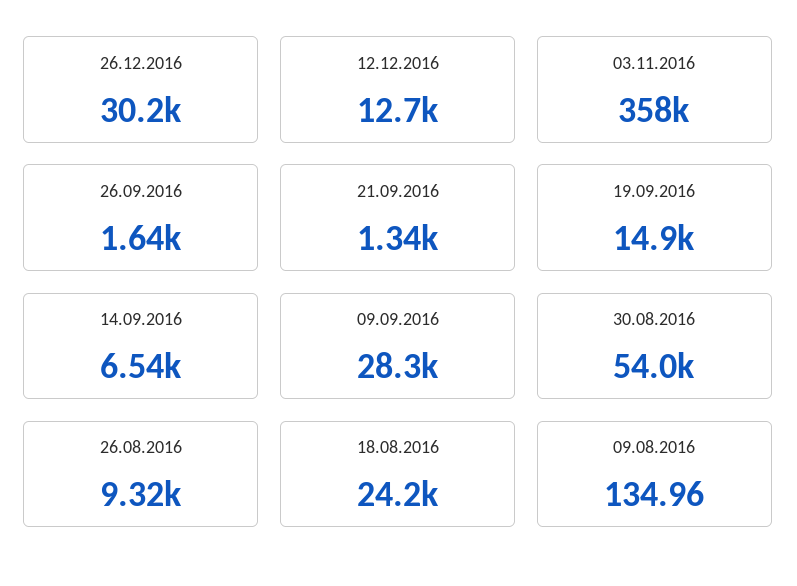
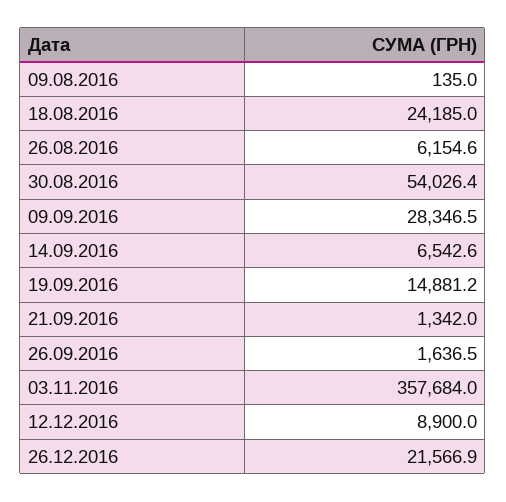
26.12.2016: 30200 -> 21566.9
12.12.2016: 12700 -> 8900
26.08.2016: 9320 -> 6154.6

